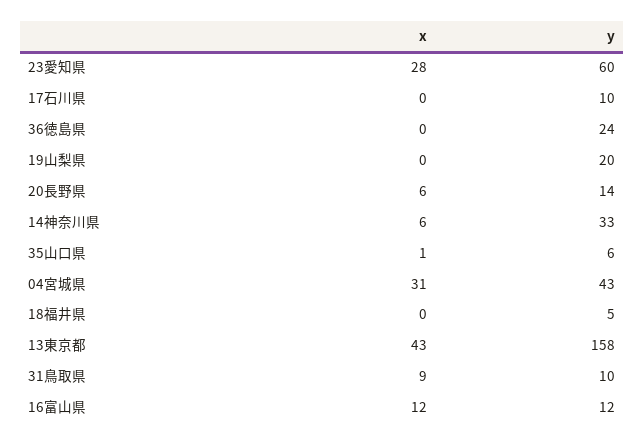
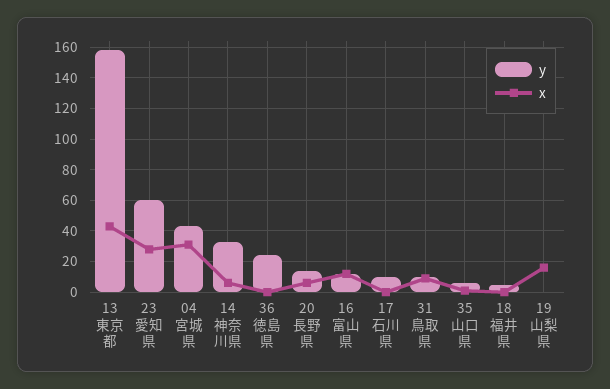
x, 19山梨県: 0 -> 15
y, 19山梨県: 20 -> 0

